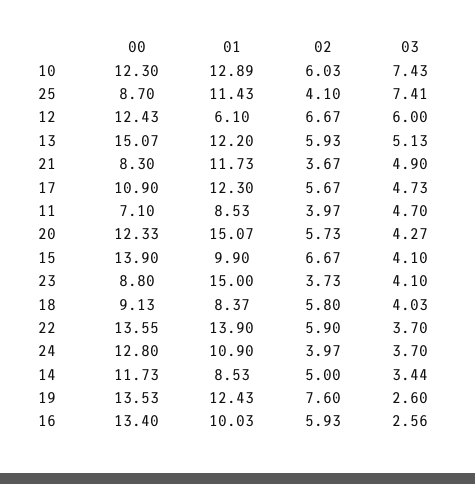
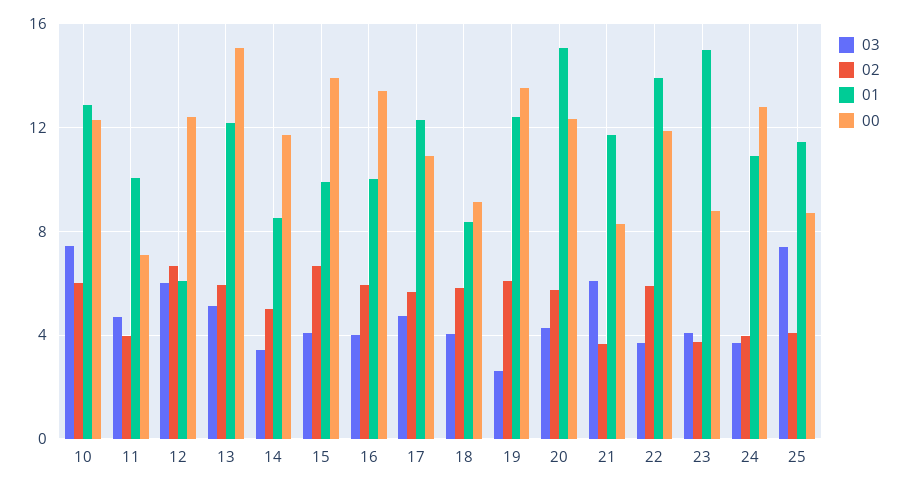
03, 21: 4.9 -> 6
01, 11: 8.53 -> 10
00, 22: 13.55 -> 12
02, 19: 7.6 -> 6
03, 16: 2.56 -> 4

